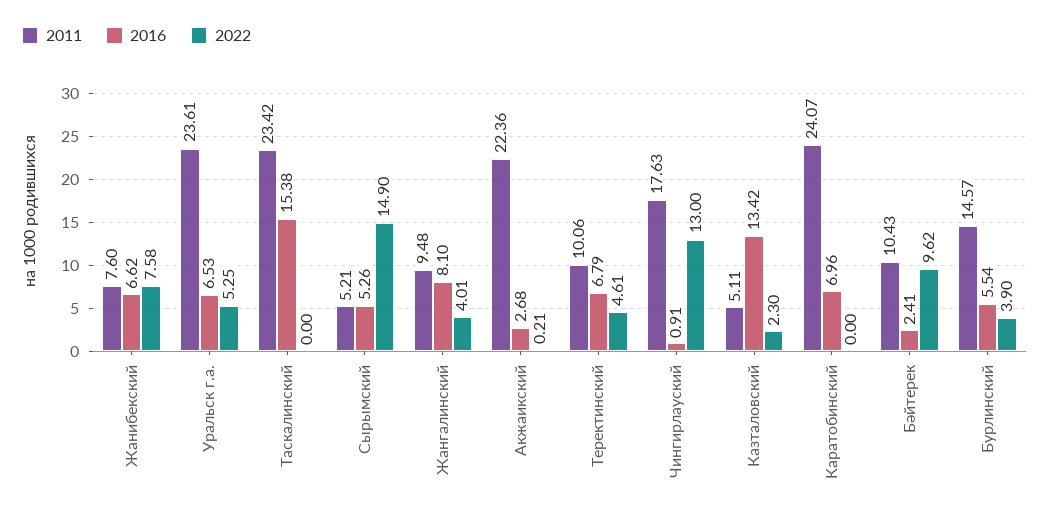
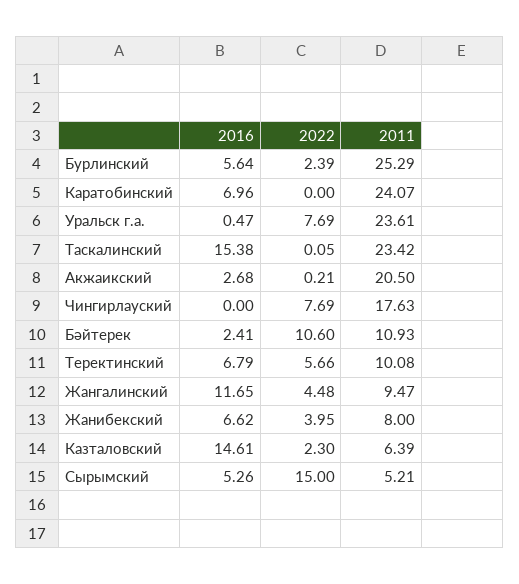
2011, Жанибекский: 7.6 -> 8
2022, Жанибекский: 7.58 -> 3.95
2016, Уральск г.а.: 6.53 -> 0.47
2022, Уральск г.а.: 5.25 -> 7.69
2022, Таскалинский: 0 -> 0.05
2022, Сырымский: 14.9 -> 15
2011, Жангалинский: 9.48 -> 9.47
2016, Жангалинский: 8.1 -> 11.65
2022, Жангалинский: 4.01 -> 4.48
2011, Акжаикский: 22.36 -> 20.5
2011, Теректинский: 10.06 -> 10.08
2022, Теректинский: 4.61 -> 5.66
2016, Чингирлауский: 0.91 -> 0
2022, Чингирлауский: 13 -> 7.69
2011, Казталовский: 5.11 -> 6.39
2016, Казталовский: 13.42 -> 14.61
2011, Бәйтерек: 10.43 -> 10.93
2022, Бәйтерек: 9.62 -> 10.6
2011, Бурлинский: 14.57 -> 25.29
2016, Бурлинский: 5.54 -> 5.64
2022, Бурлинский: 3.9 -> 2.39

